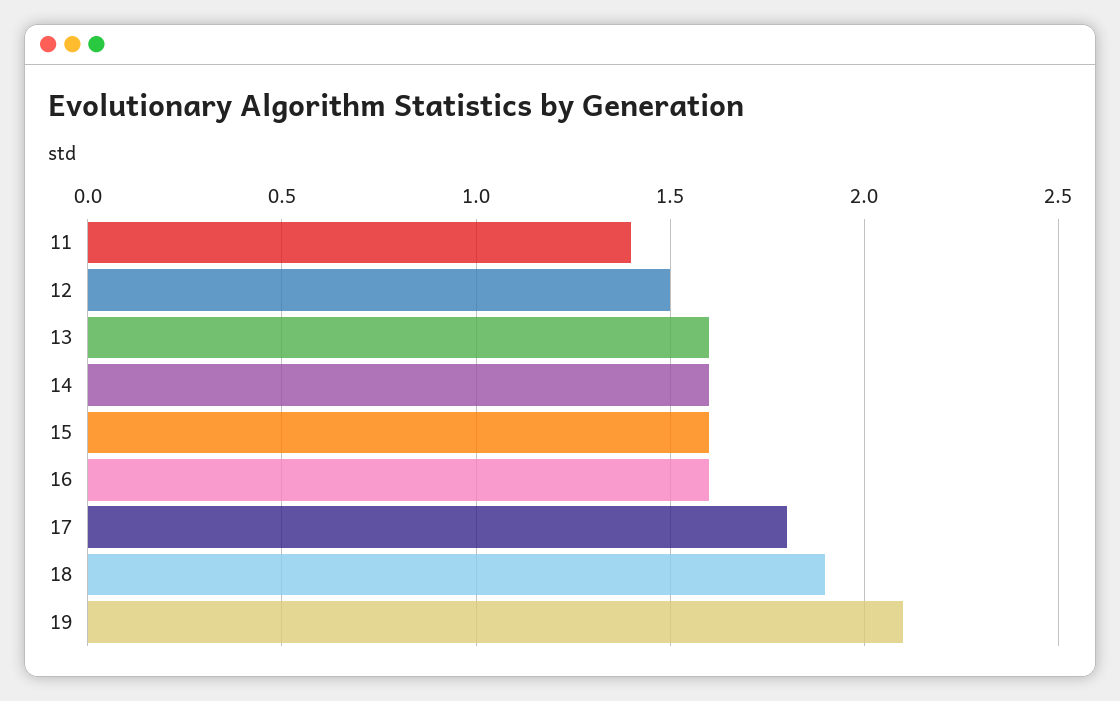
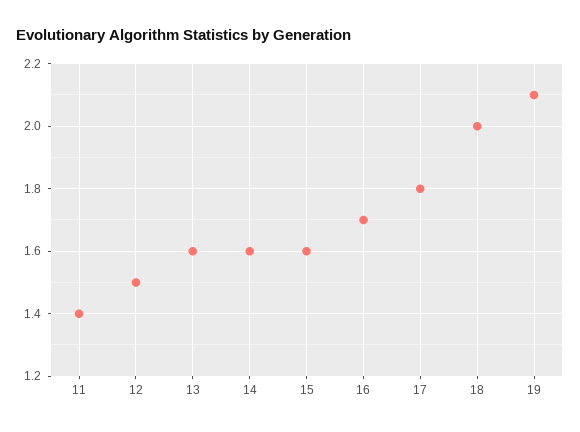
16: 1.6 -> 1.7
18: 1.9 -> 2

